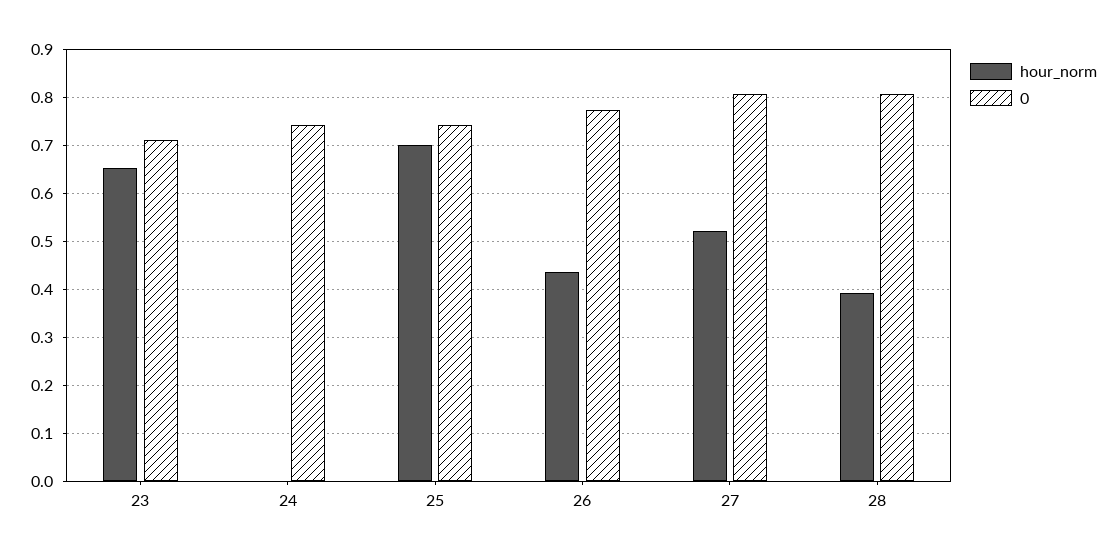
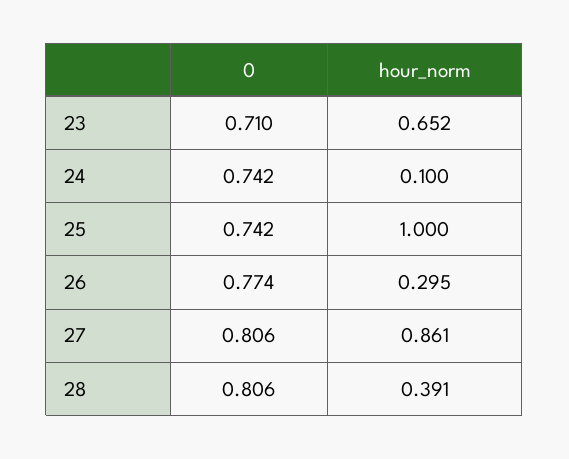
hour_norm, 24: 0 -> 0.1
hour_norm, 25: 0.7 -> 1
hour_norm, 26: 0.44 -> 0.295
hour_norm, 27: 0.52 -> 0.861

